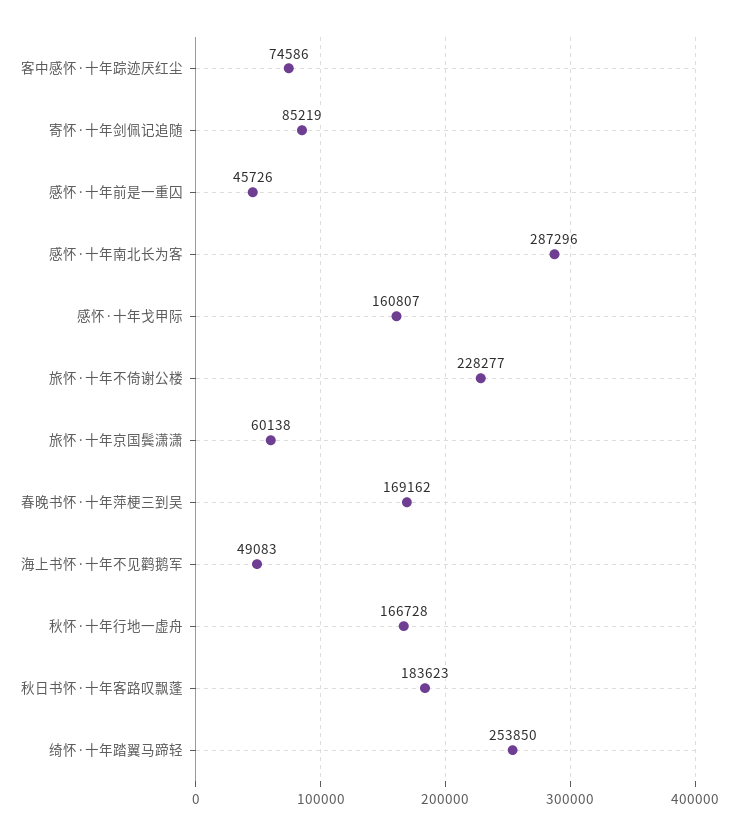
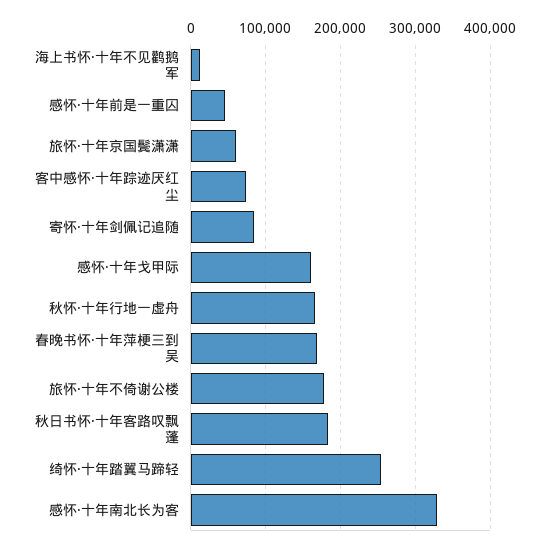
感怀·十年南北长为客: 287296 -> 330000
旅怀·十年不倚谢公楼: 228277 -> 180000
海上书怀·十年不见鹳鹅军: 49083 -> 10000

